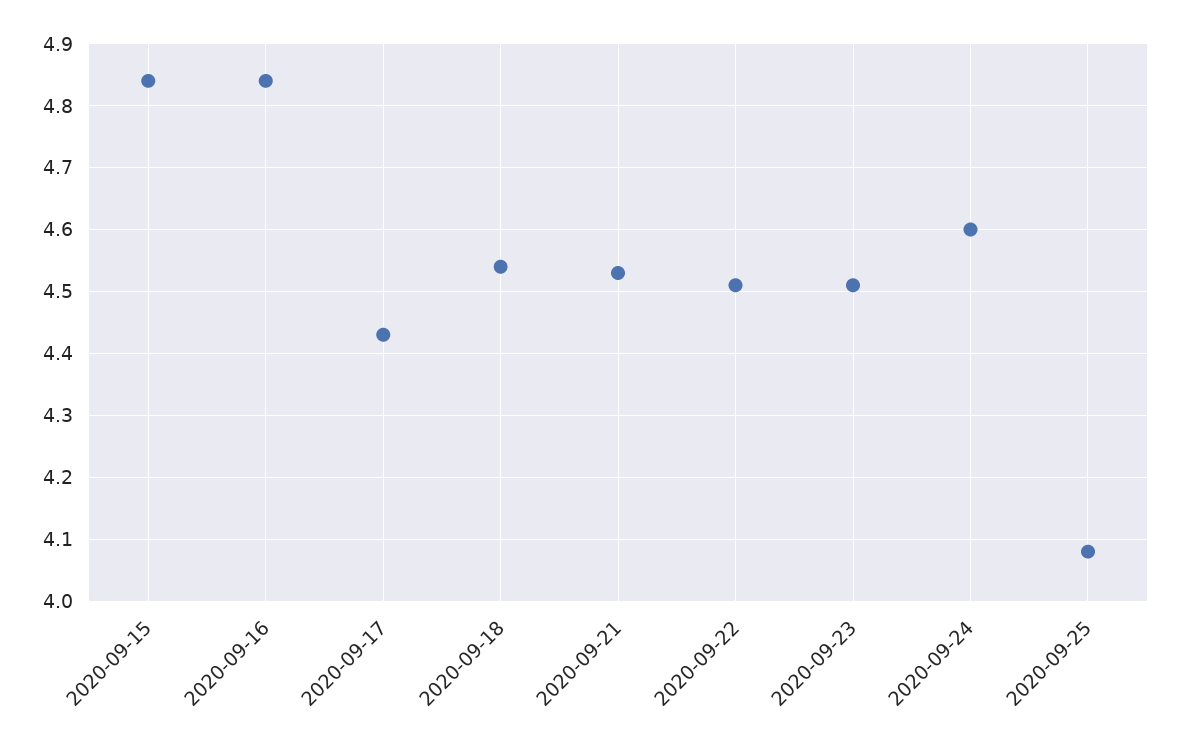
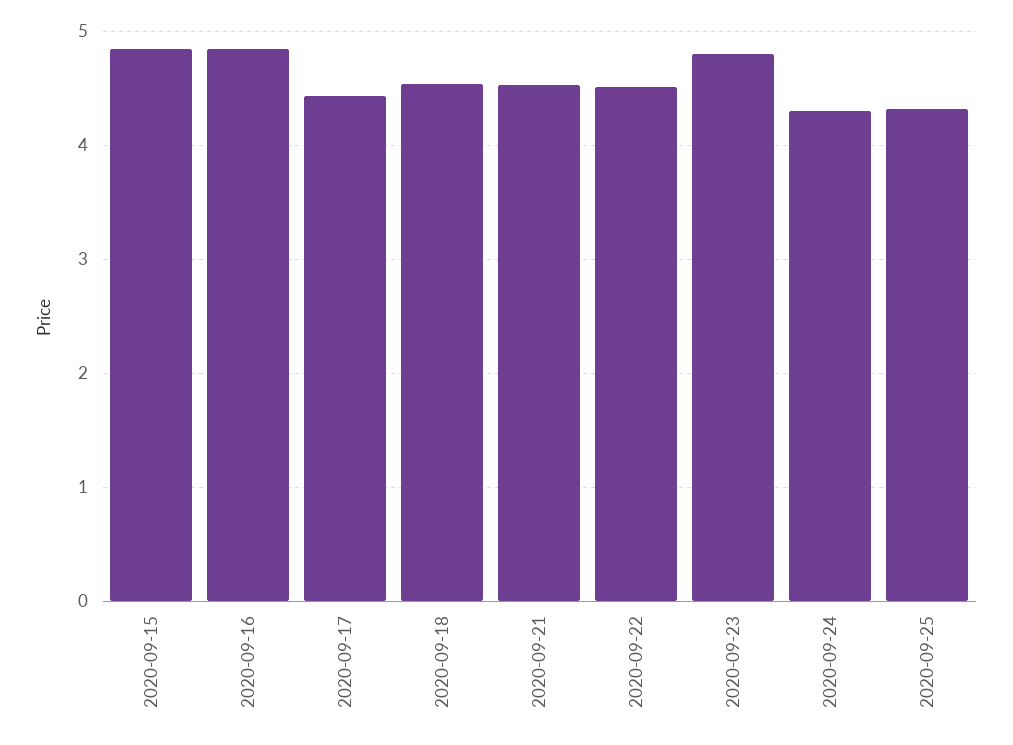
2020-09-23: 4.51 -> 4.8
2020-09-24: 4.6 -> 4.3
2020-09-25: 4.08 -> 4.3

